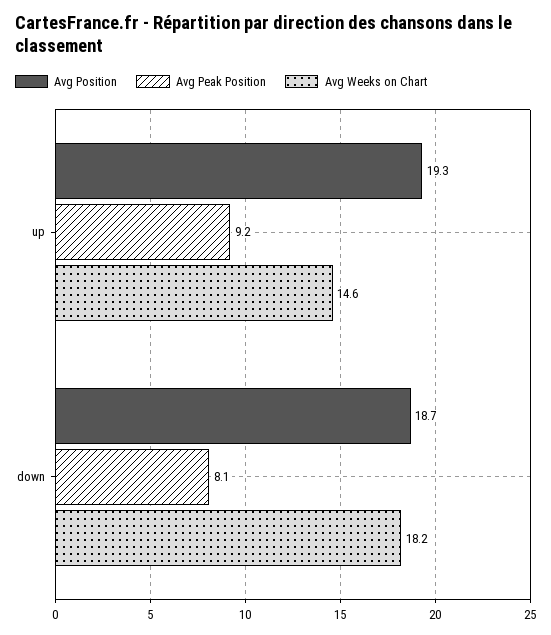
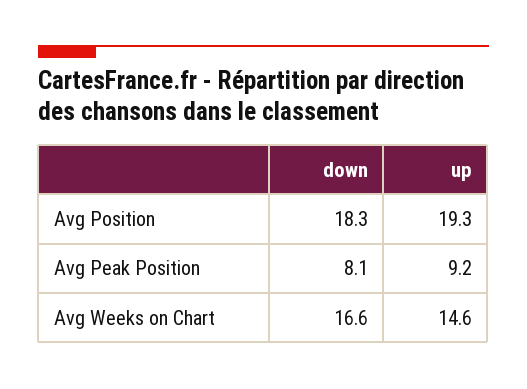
Avg Position, down: 18.7 -> 18.3
Avg Weeks on Chart, down: 18.2 -> 16.6

